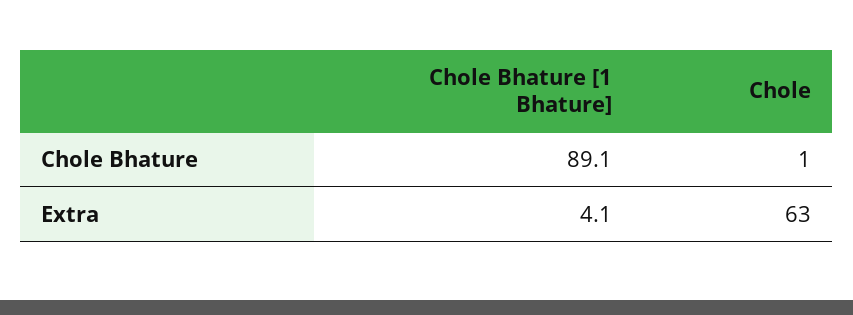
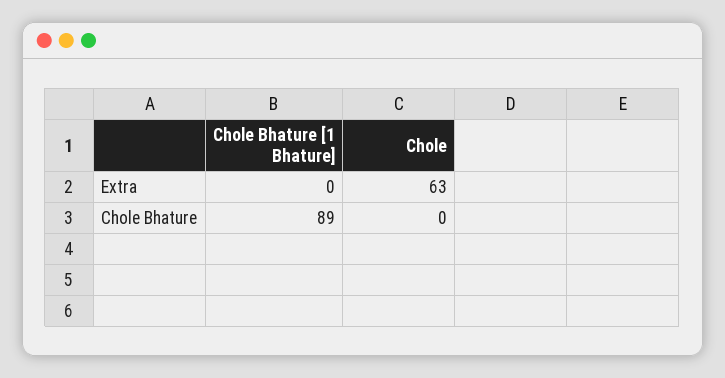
Chole, Chole Bhature: 1 -> 0
Chole Bhature [1 Bhature], Extra: 4.1 -> 0

